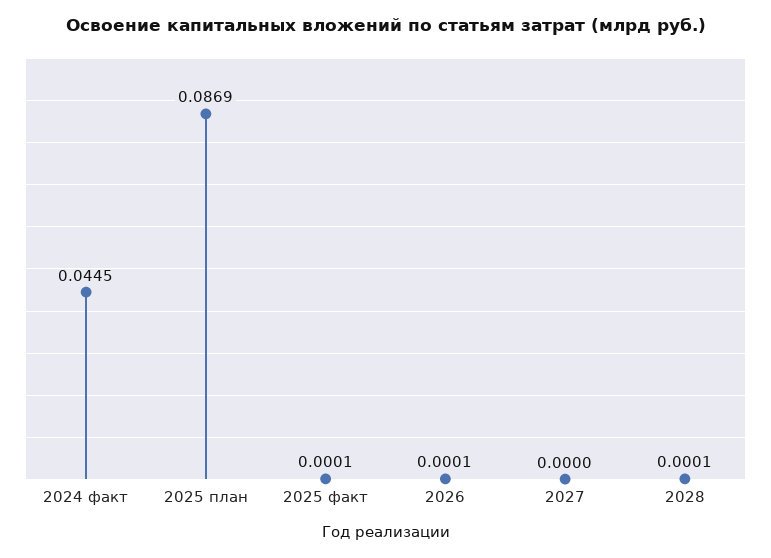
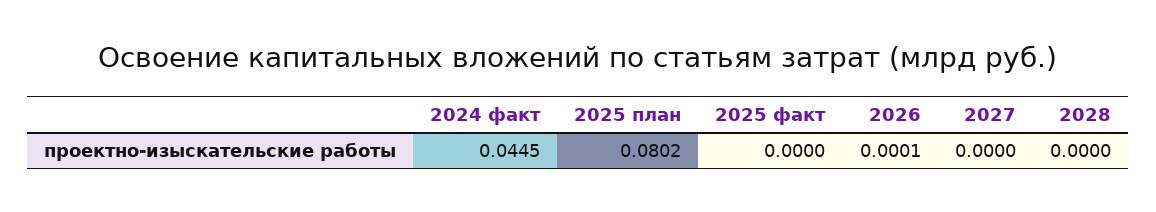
2025 план: 0.0869 -> 0.0802
2025 факт: 0.0001 -> 0
2028: 0.0001 -> 0

